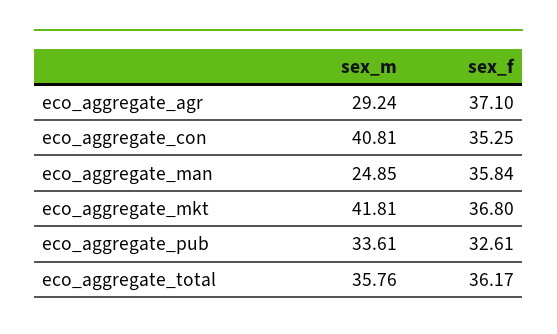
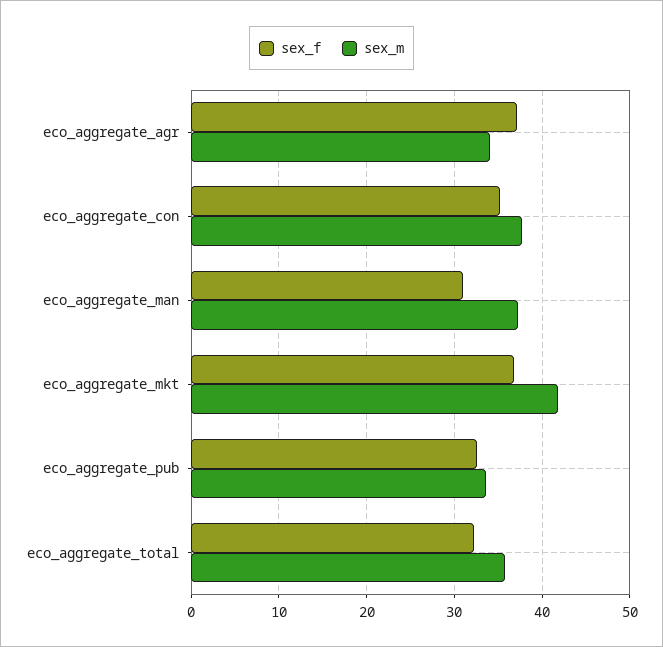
sex_m, eco_aggregate_agr: 29.24 -> 34
sex_m, eco_aggregate_con: 40.81 -> 38
sex_m, eco_aggregate_man: 24.85 -> 37
sex_f, eco_aggregate_man: 35.84 -> 31
sex_f, eco_aggregate_total: 36.17 -> 32

